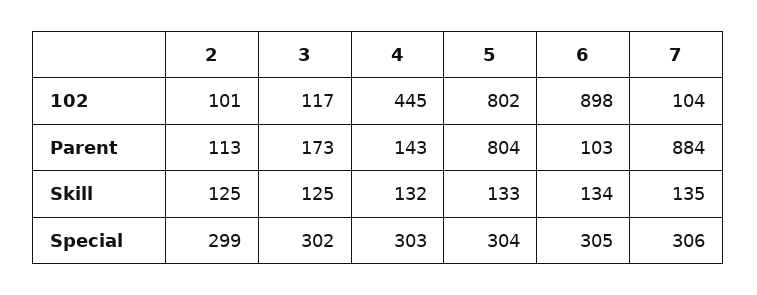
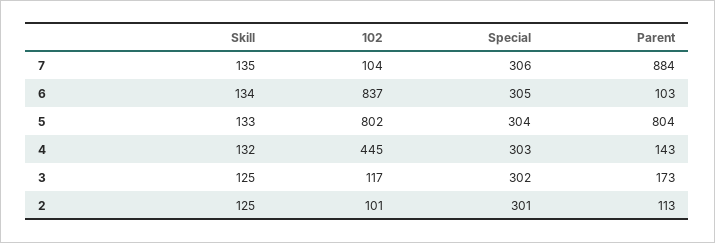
6, 102: 898 -> 837
2, Special: 299 -> 301

